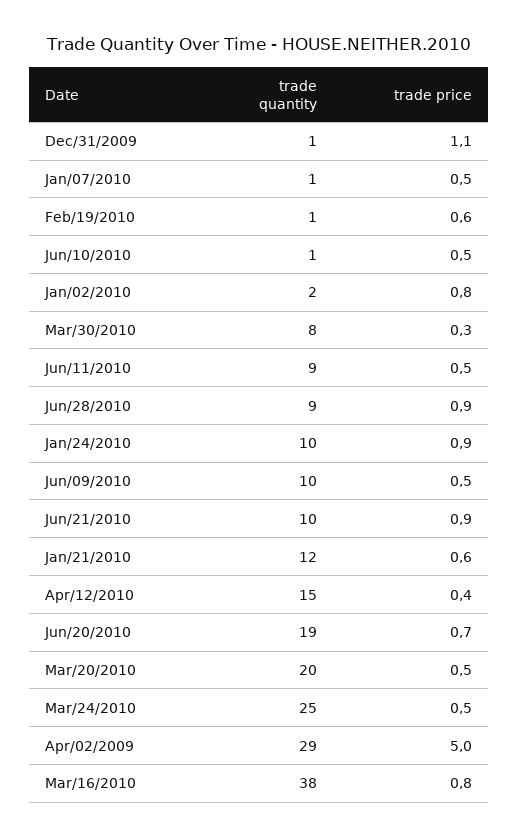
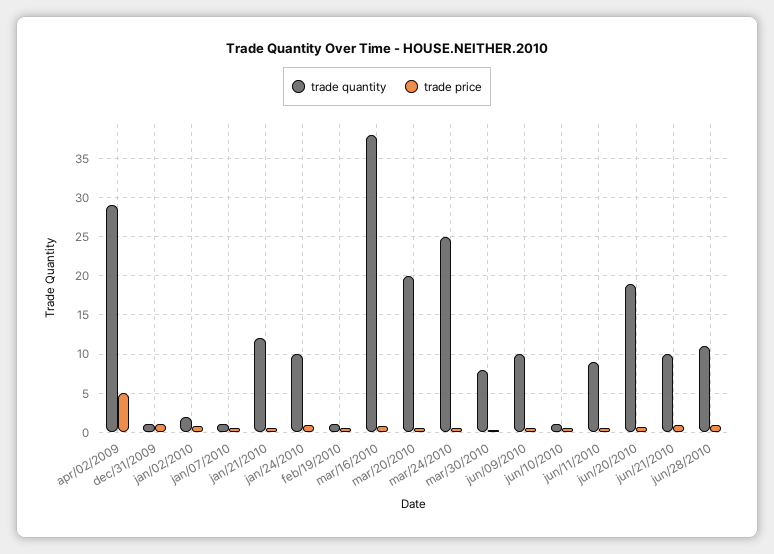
trade quantity, Jun/28/2010: 9 -> 11
trade quantity, Apr/12/2010: 15 -> none
trade price, Apr/12/2010: 0.4 -> none

